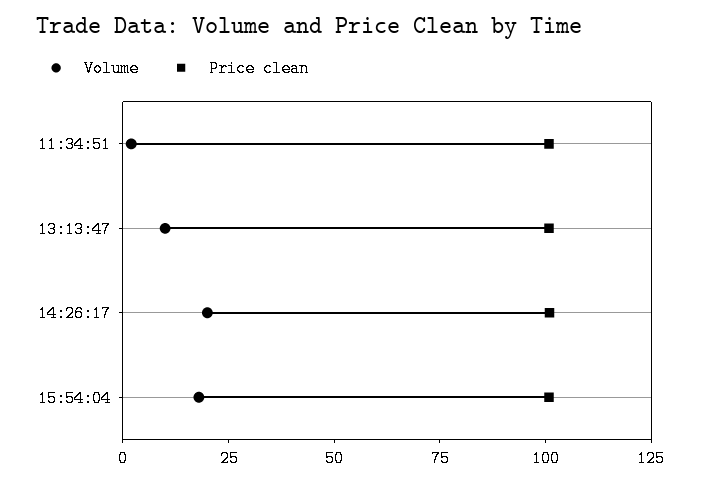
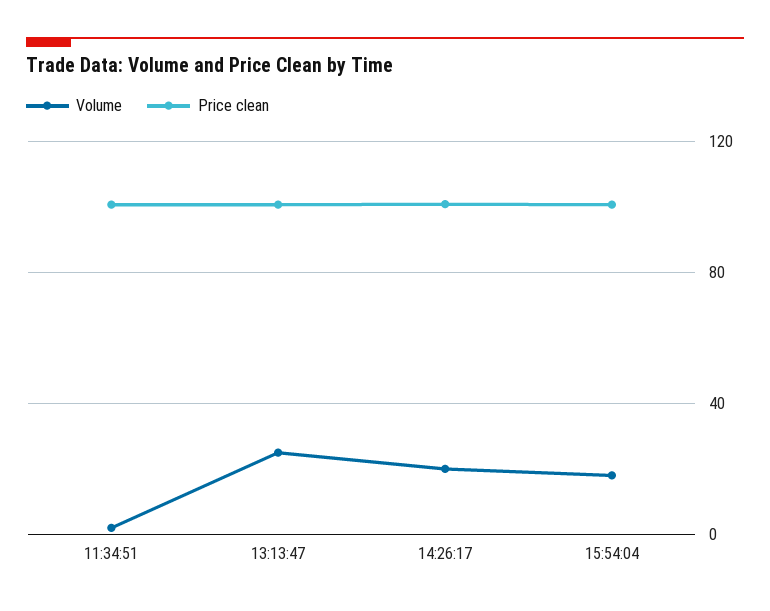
Volume, 13:13:47: 10 -> 25

